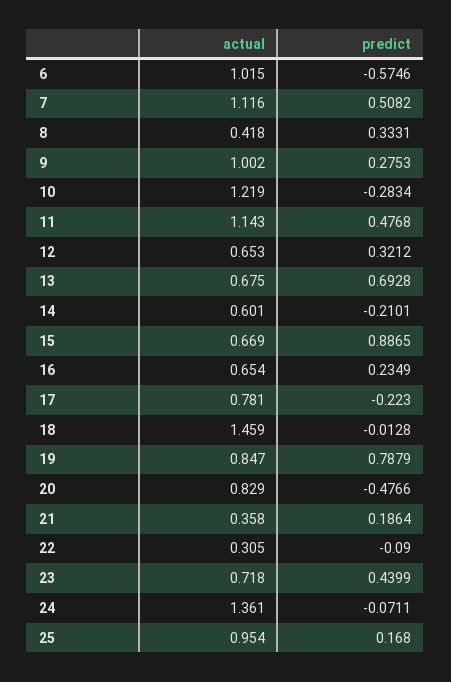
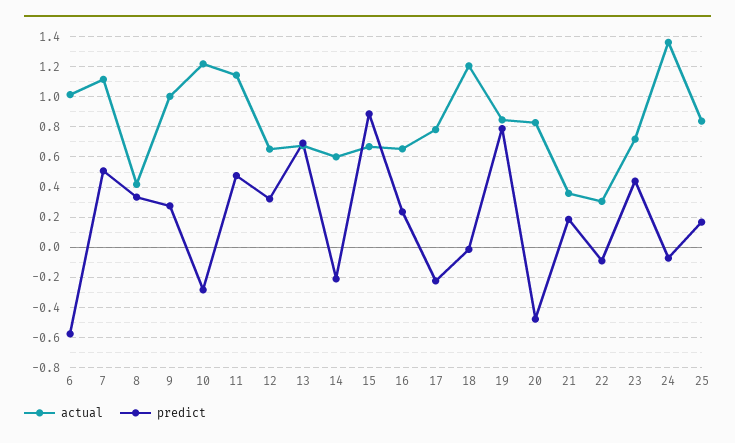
actual, 18: 1.459 -> 1.2
actual, 25: 0.954 -> 0.85

